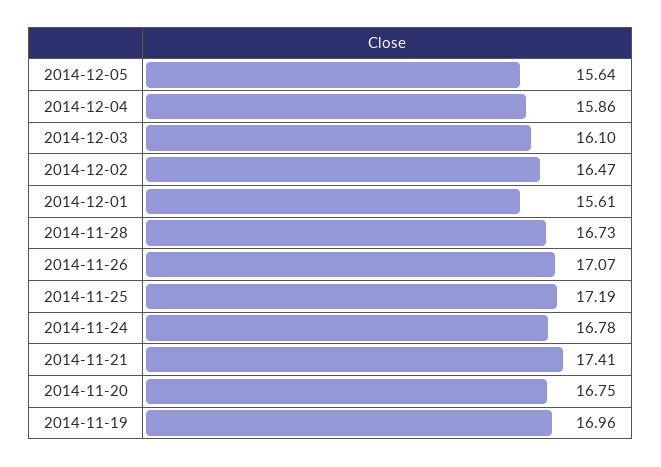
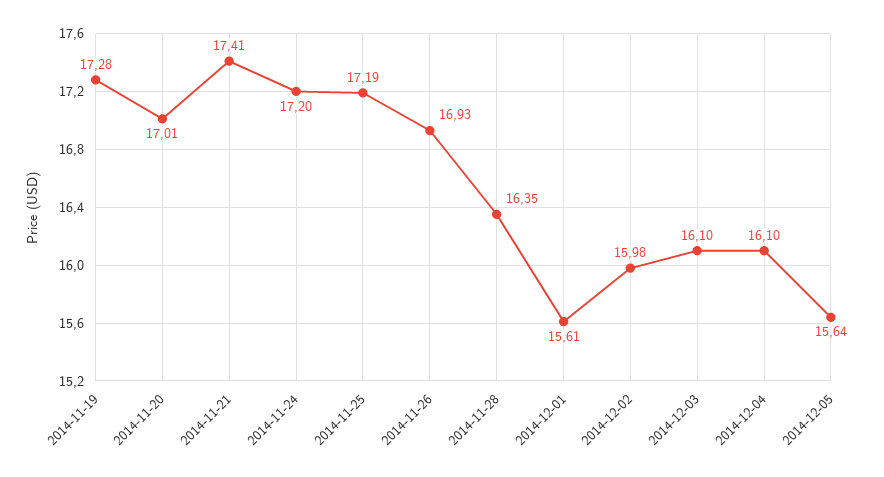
2014-12-04: 15.86 -> 16.1
2014-12-02: 16.47 -> 15.98
2014-11-28: 16.73 -> 16.35
2014-11-26: 17.07 -> 16.93
2014-11-24: 16.78 -> 17.2
2014-11-20: 16.75 -> 17.01
2014-11-19: 16.96 -> 17.28

